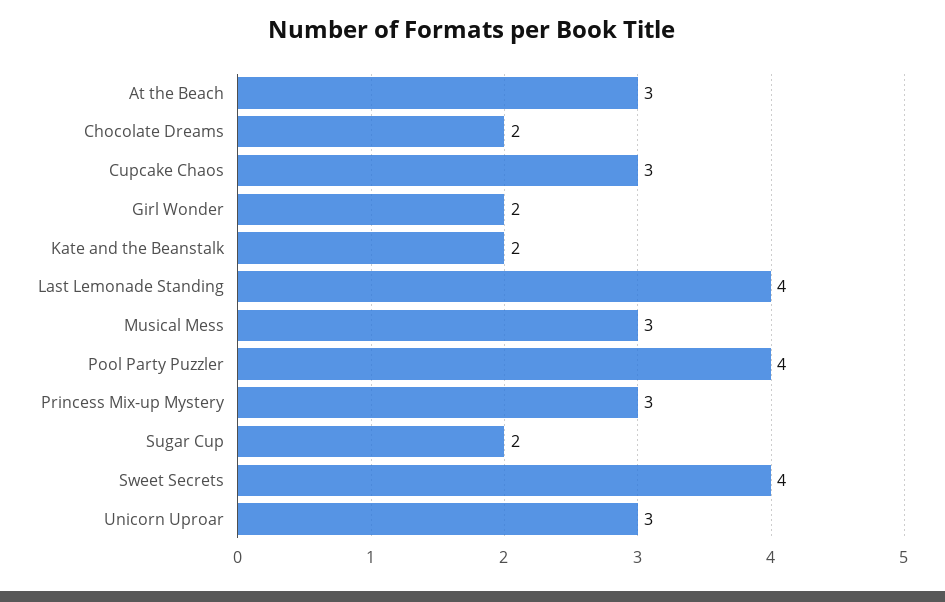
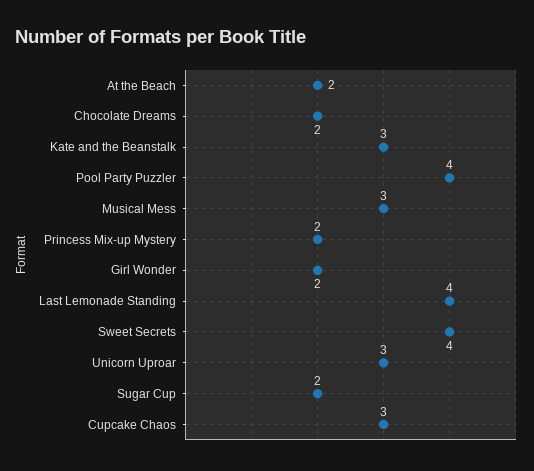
At the Beach: 3 -> 2
Kate and the Beanstalk: 2 -> 3
Princess Mix-up Mystery: 3 -> 2

